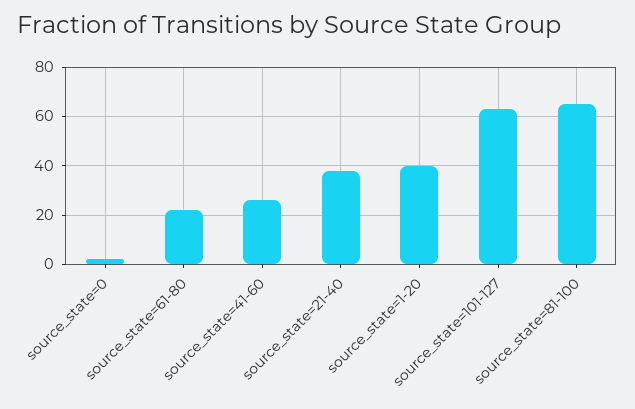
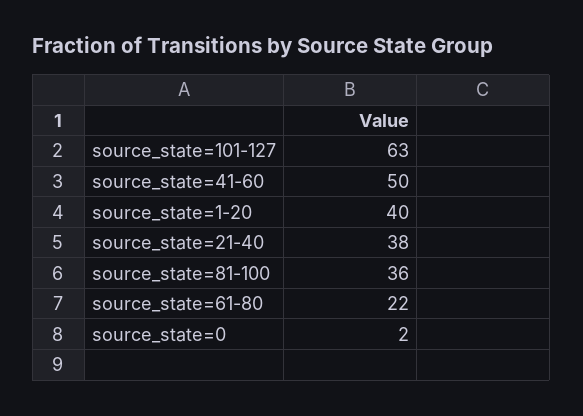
source_state=41-60: 25 -> 50
source_state=81-100: 65 -> 36

